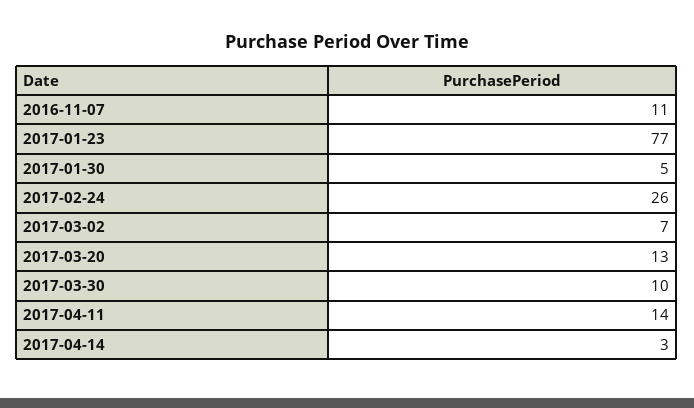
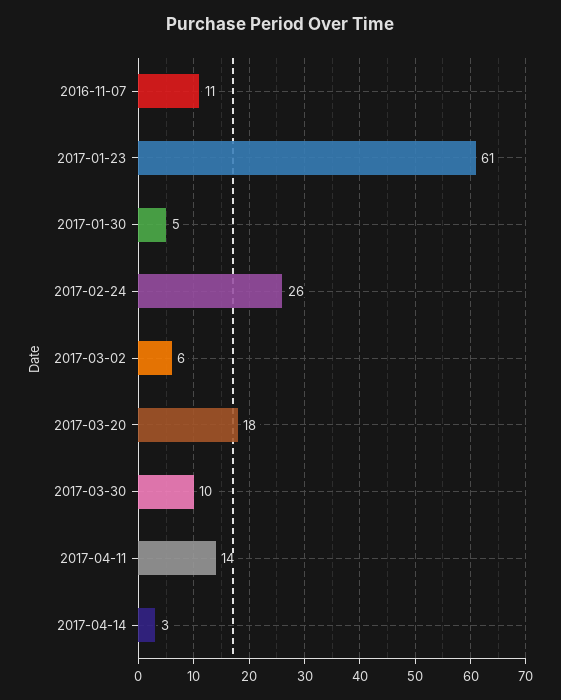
2017-01-23: 77 -> 61
2017-03-02: 7 -> 6
2017-03-20: 13 -> 18

